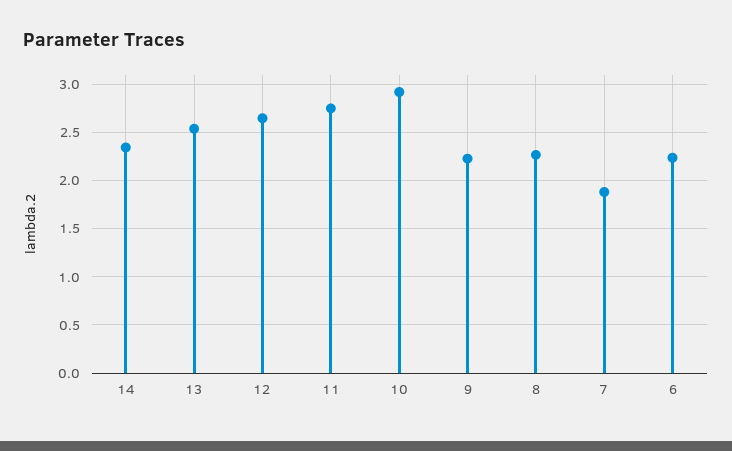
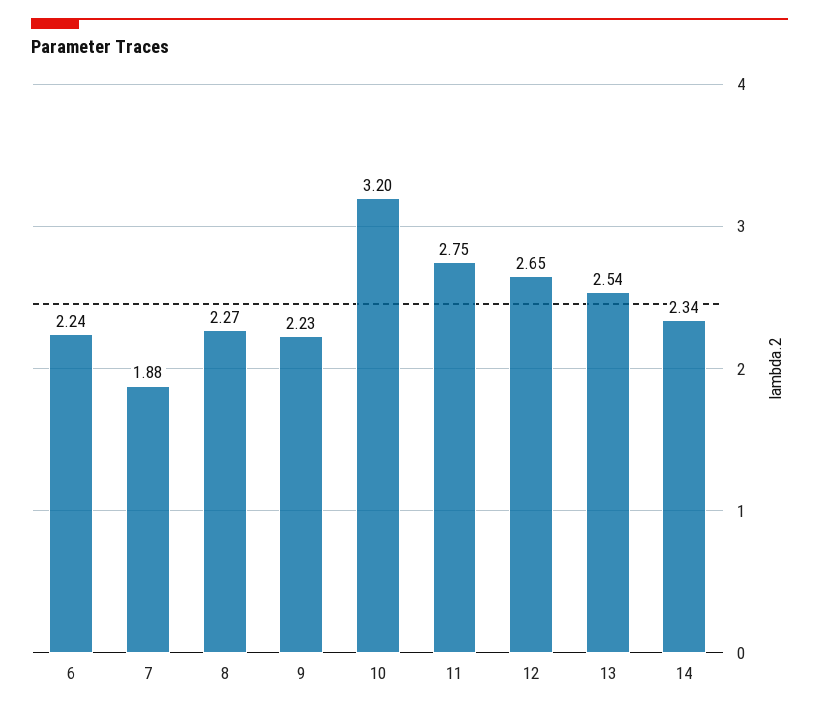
10: 2.9 -> 3.2

